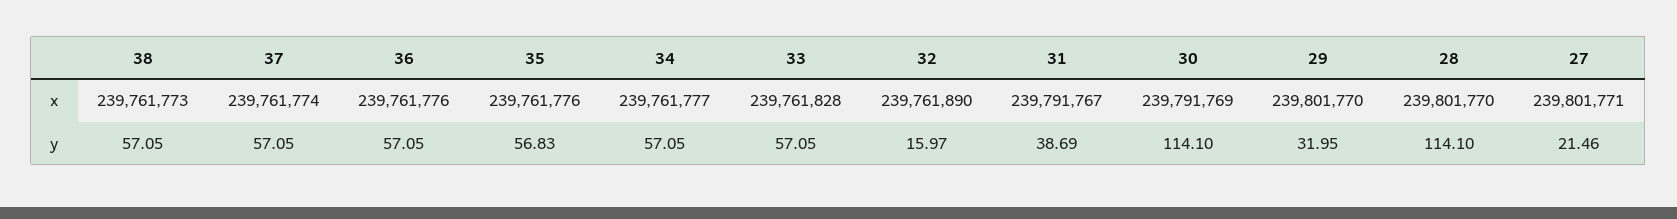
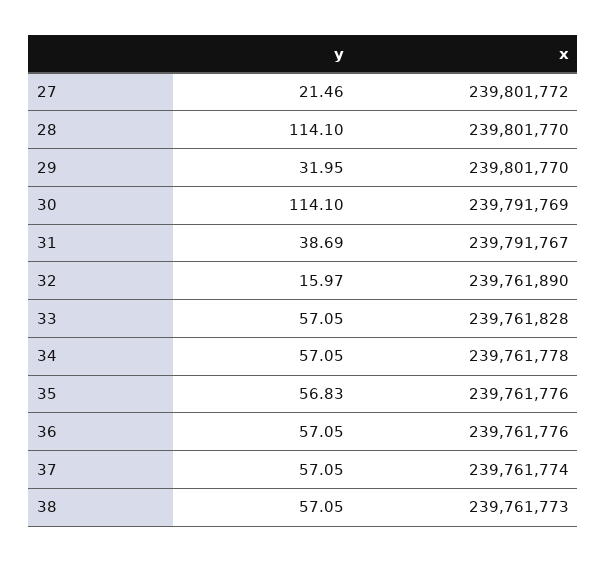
34, x: 239761777 -> 239761778
27, x: 239801771 -> 239801772

